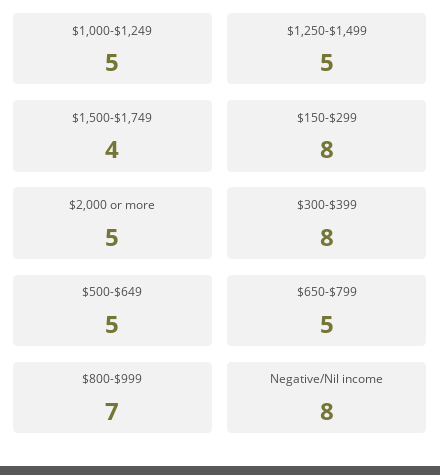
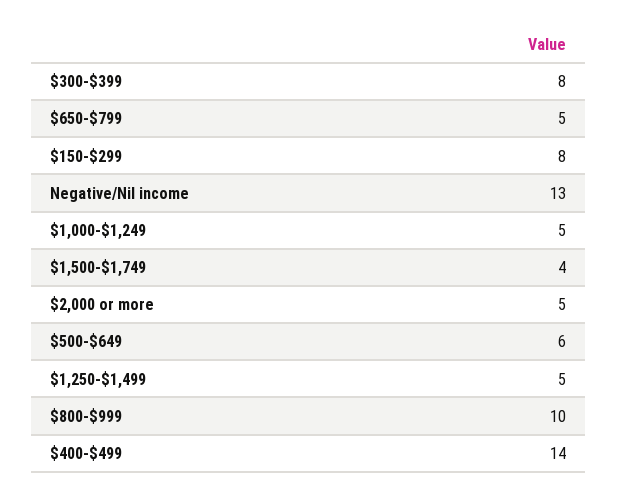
$500-$649: 5 -> 6
$800-$999: 7 -> 10
Negative/Nil income: 8 -> 13
$400-$499: none -> 14

